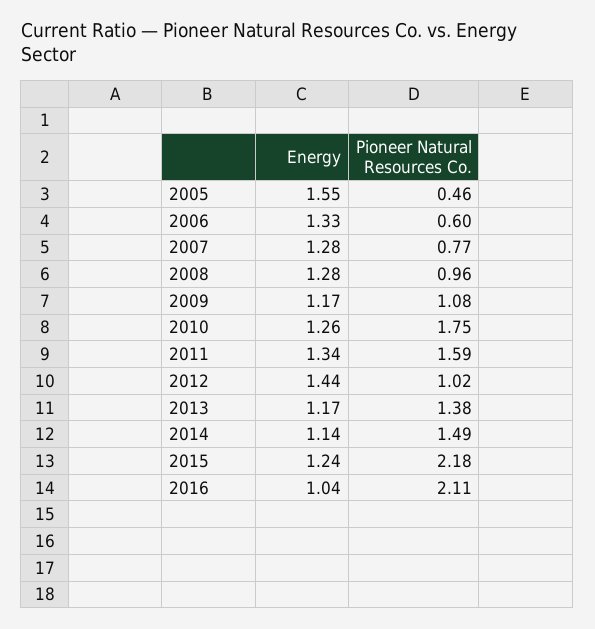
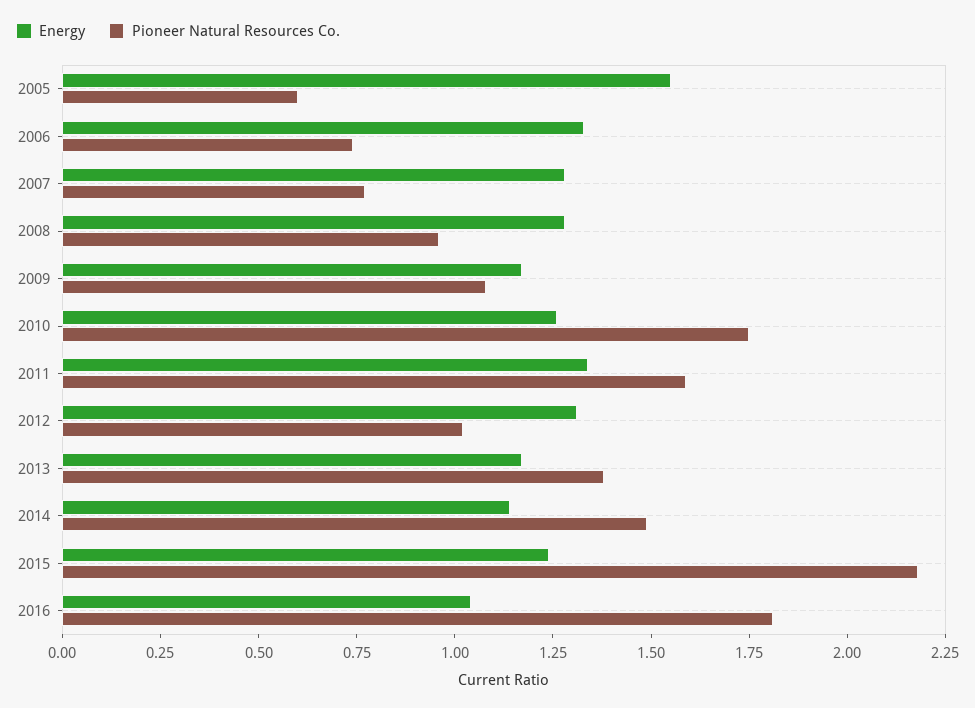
Pioneer Natural Resources Co., 2005: 0.46 -> 0.6
Pioneer Natural Resources Co., 2006: 0.6 -> 0.75
Energy, 2012: 1.44 -> 1.3
Pioneer Natural Resources Co., 2016: 2.11 -> 1.8

